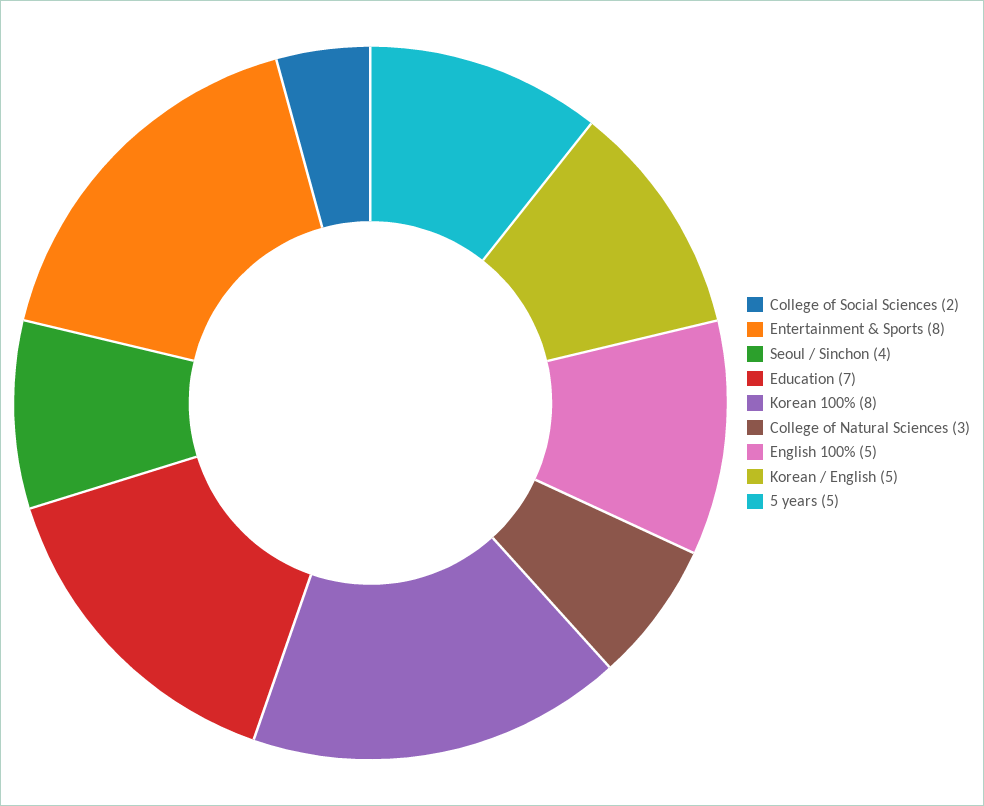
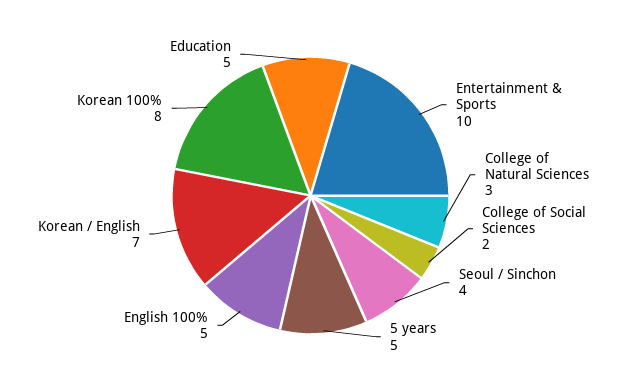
Entertainment & Sports: 8 -> 10
Education: 7 -> 5
Korean / English: 5 -> 7

